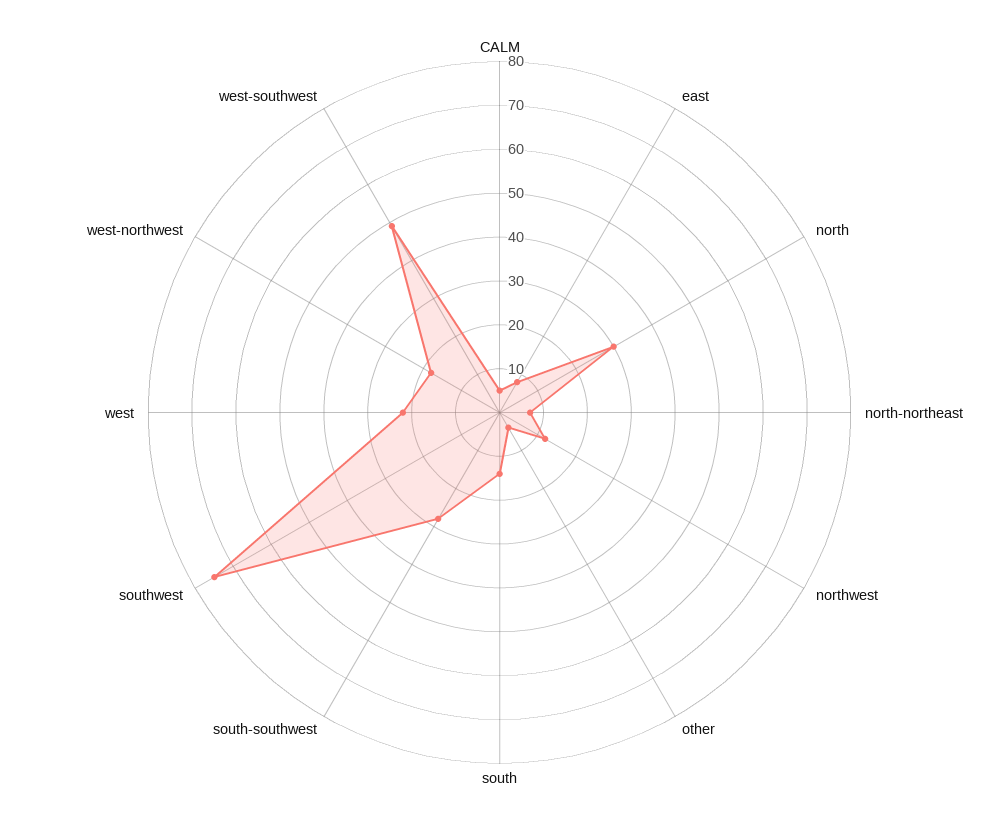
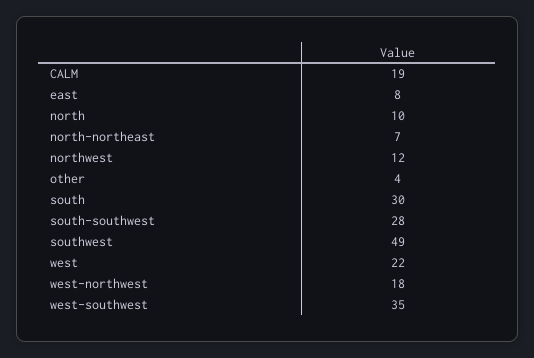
CALM: 5 -> 19
north: 30 -> 10
south: 15 -> 30
southwest: 75 -> 49
west-southwest: 50 -> 35

